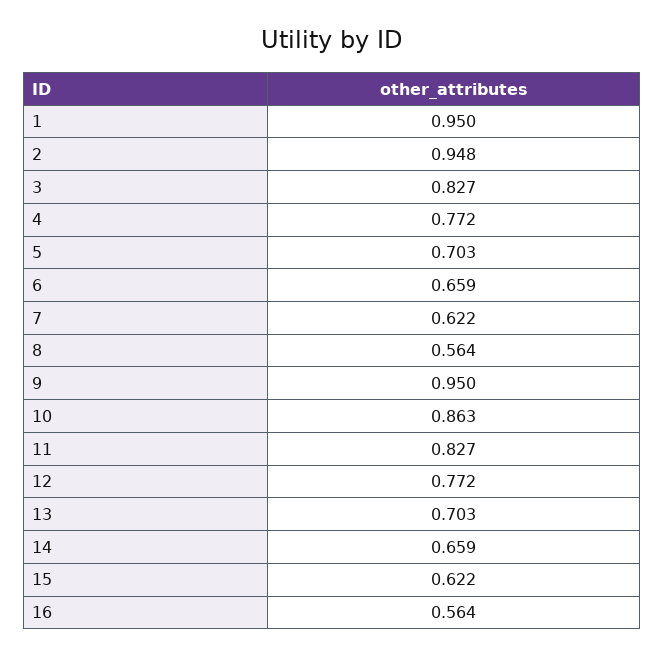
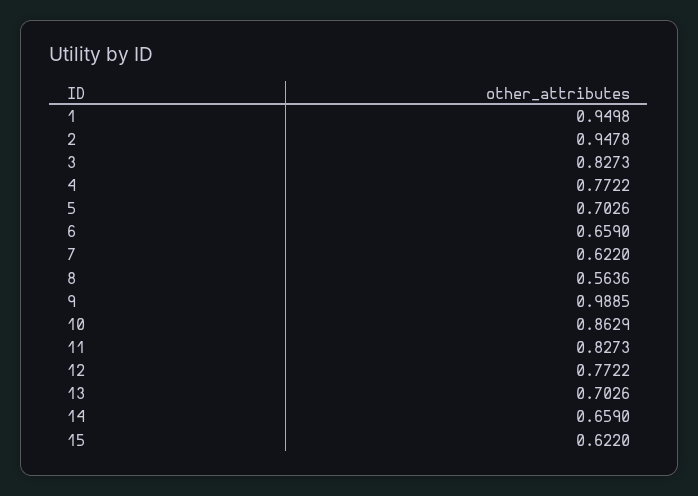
9: 0.95 -> 0.9885
16: 0.564 -> none

